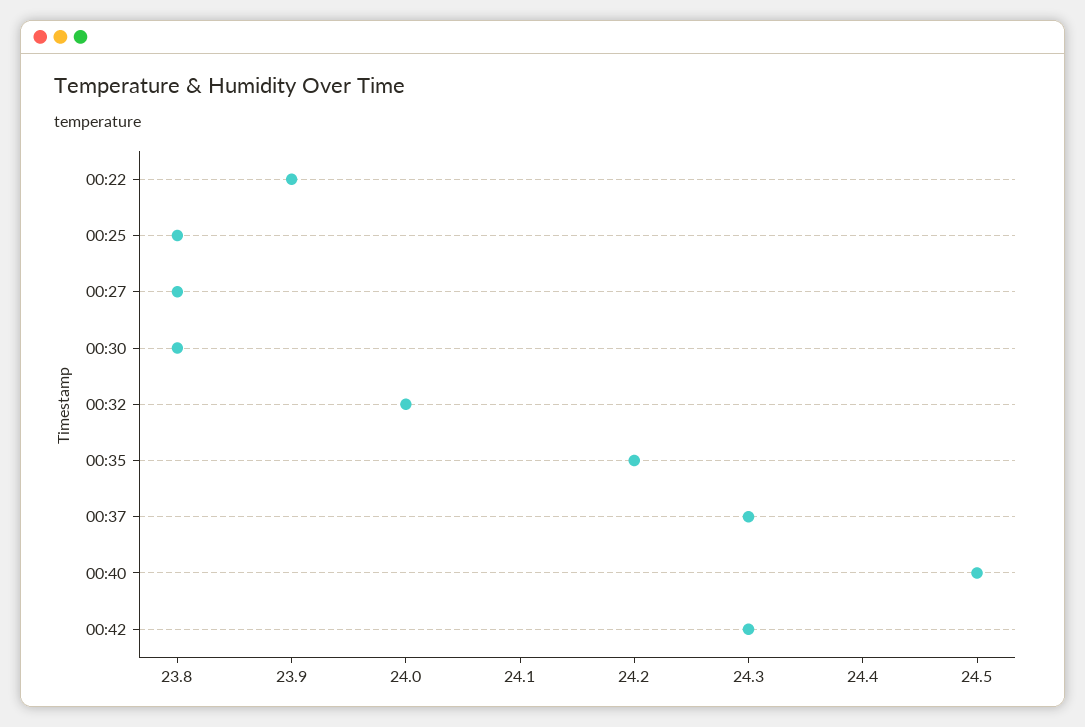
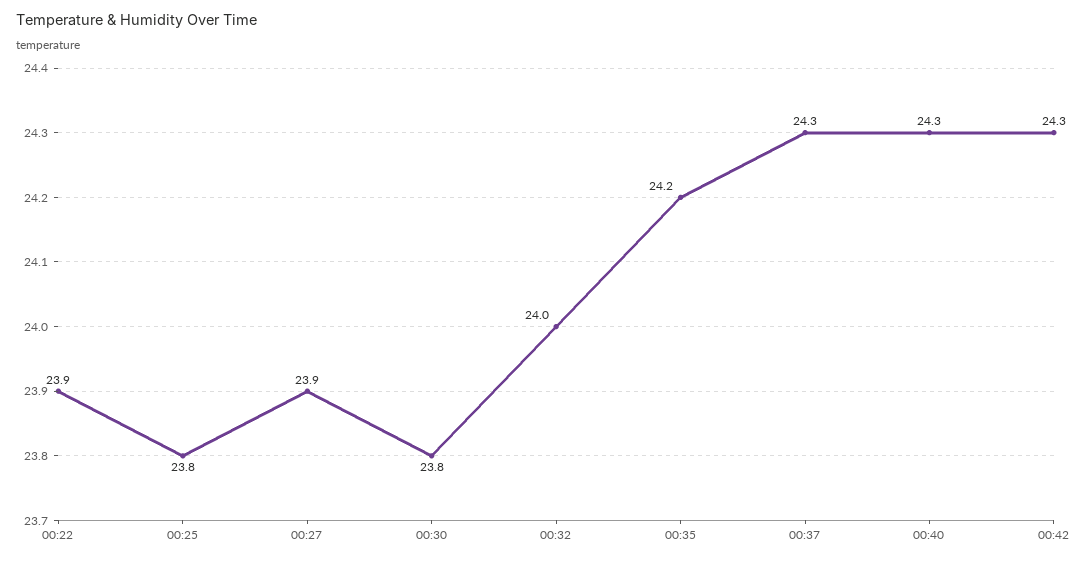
00:27: 23.8 -> 23.9
00:40: 24.5 -> 24.3

